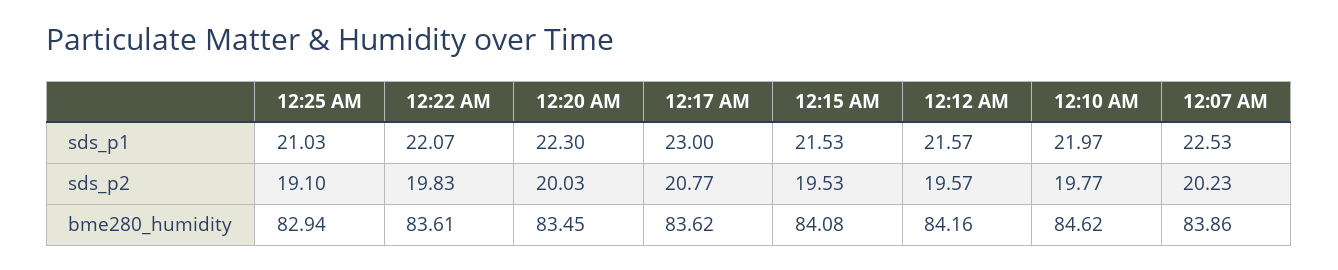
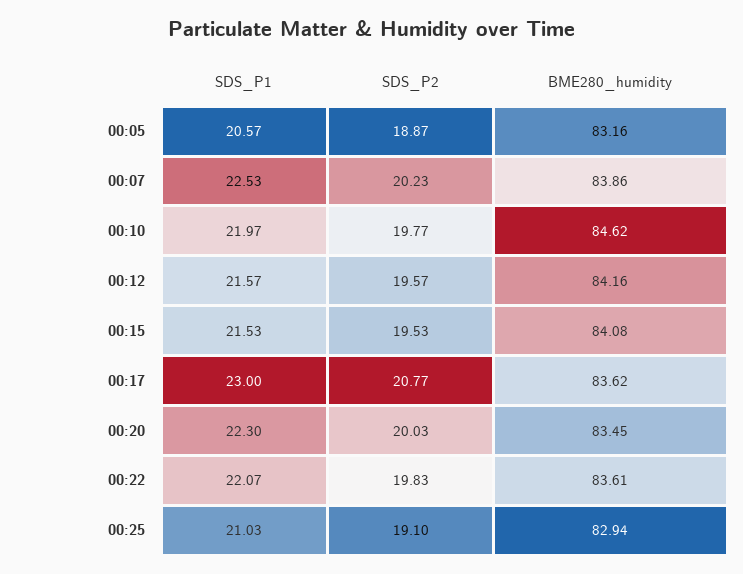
00:05, sds_p1: none -> 20.57
00:05, sds_p2: none -> 18.87
00:05, bme280_humidity: none -> 83.16

